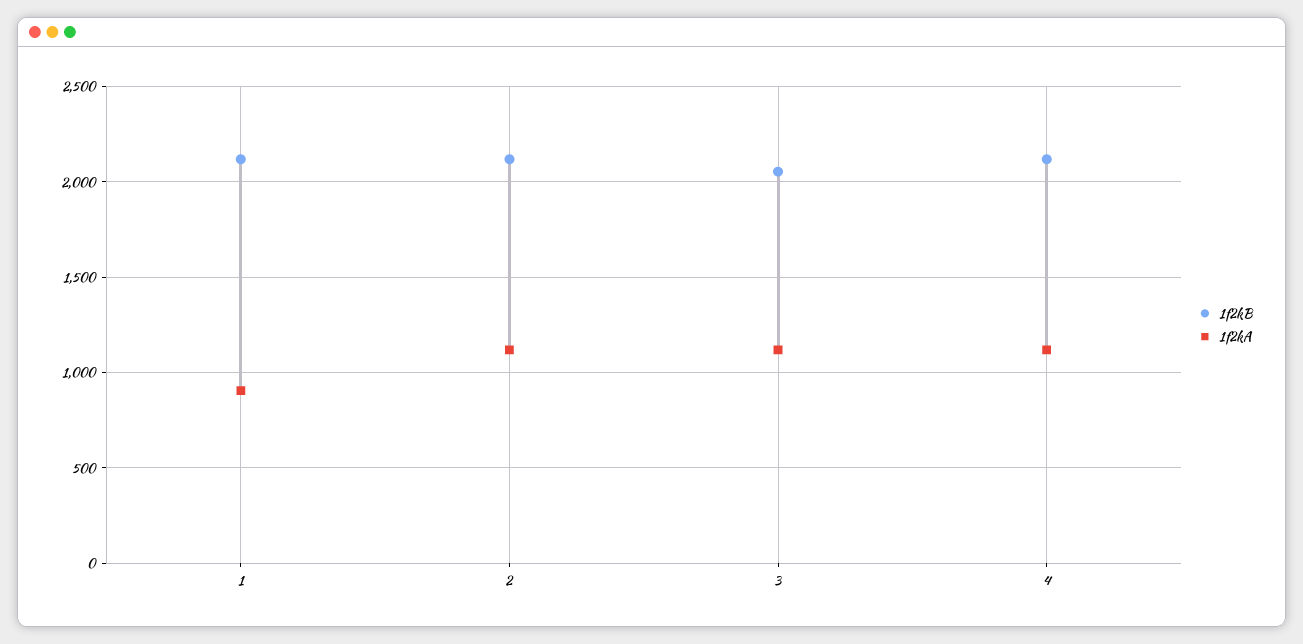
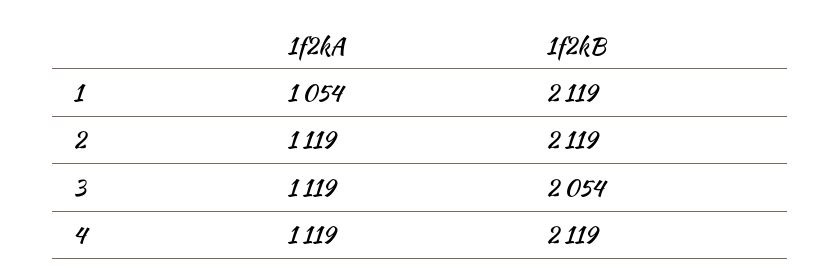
1f2kA, 1: 900 -> 1054

